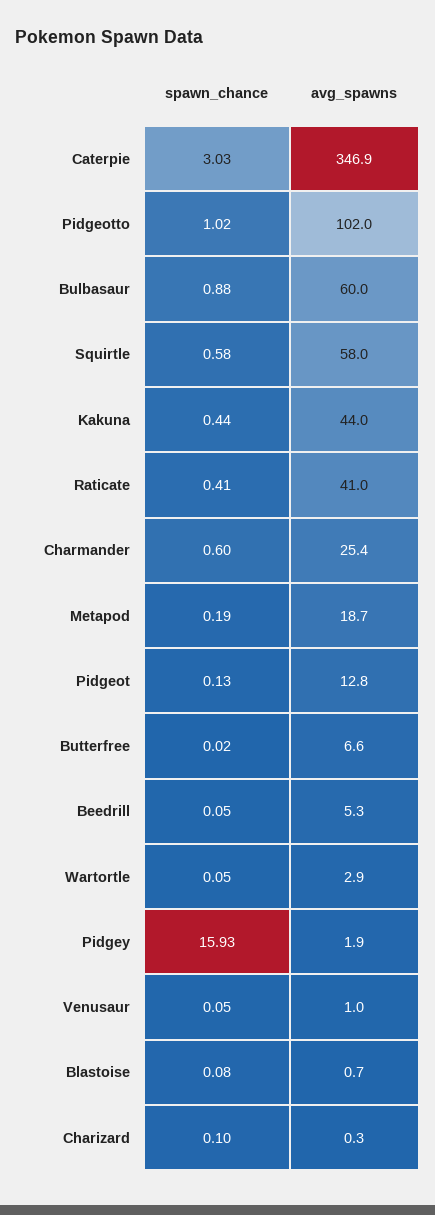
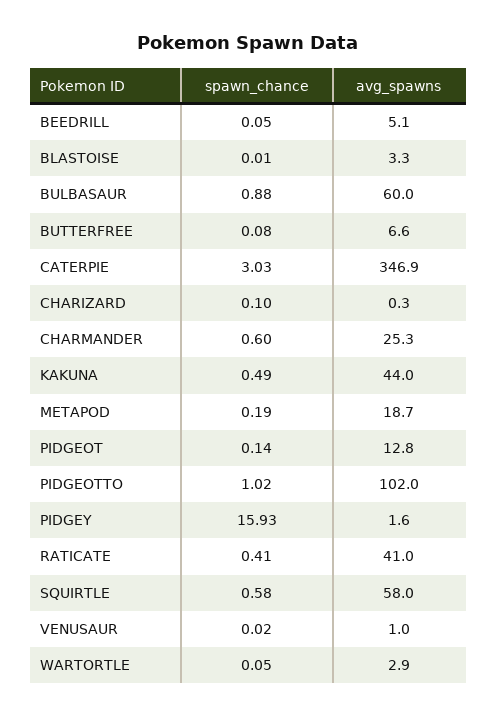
spawn_chance, Kakuna: 0.44 -> 0.49
avg_spawns, Charmander: 25.4 -> 25.3
spawn_chance, Pidgeot: 0.13 -> 0.14
spawn_chance, Butterfree: 0.02 -> 0.08
avg_spawns, Beedrill: 5.3 -> 5.1
avg_spawns, Pidgey: 1.9 -> 1.6
spawn_chance, Venusaur: 0.05 -> 0.02
spawn_chance, Blastoise: 0.08 -> 0.01
avg_spawns, Blastoise: 0.7 -> 3.3

